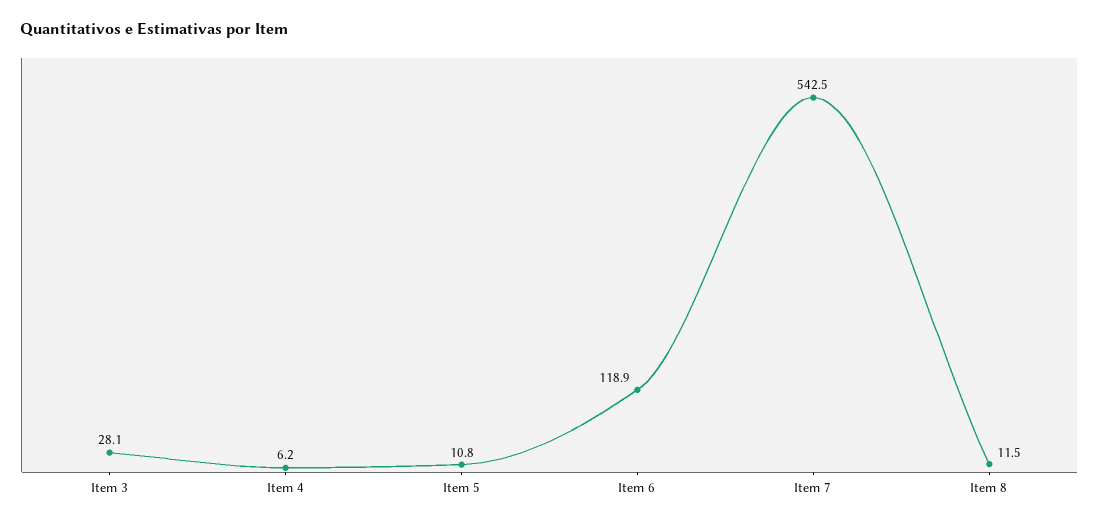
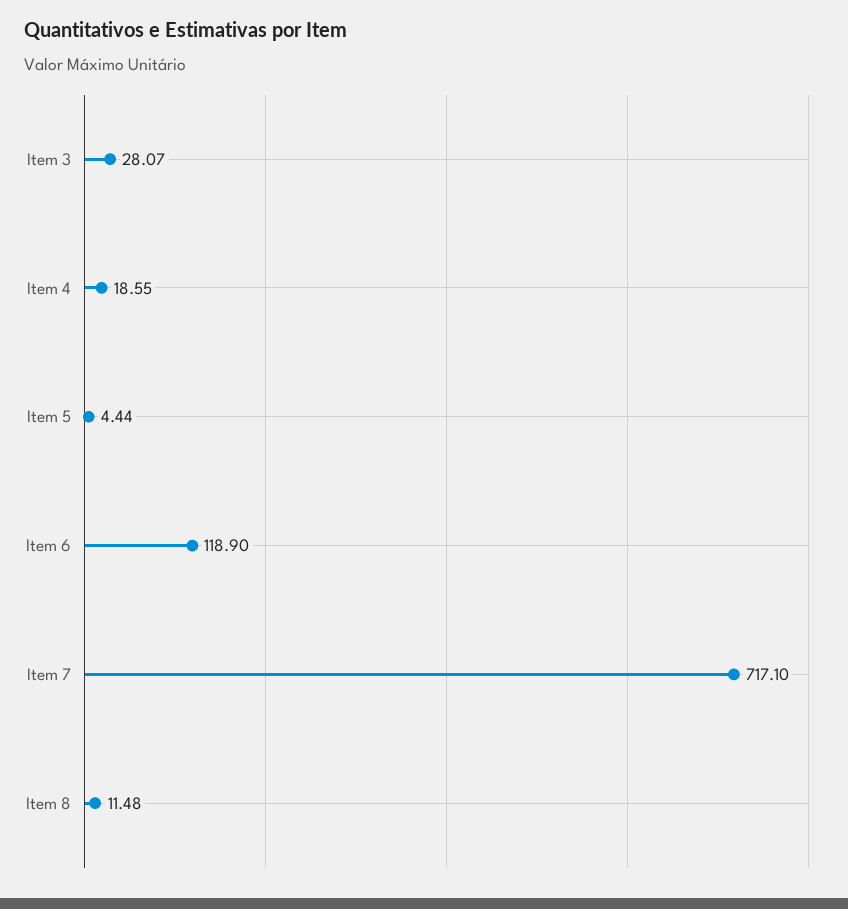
Item 4: 6.2 -> 18.55
Item 5: 10.8 -> 4.44
Item 7: 542.5 -> 717.1

